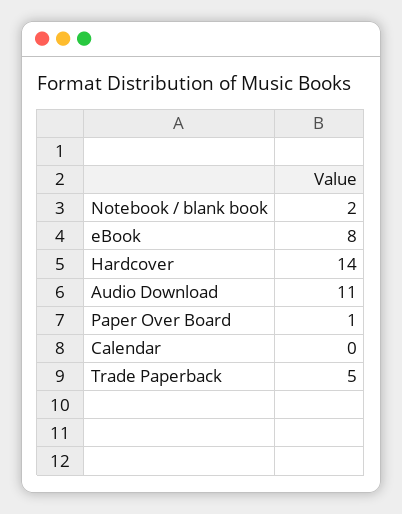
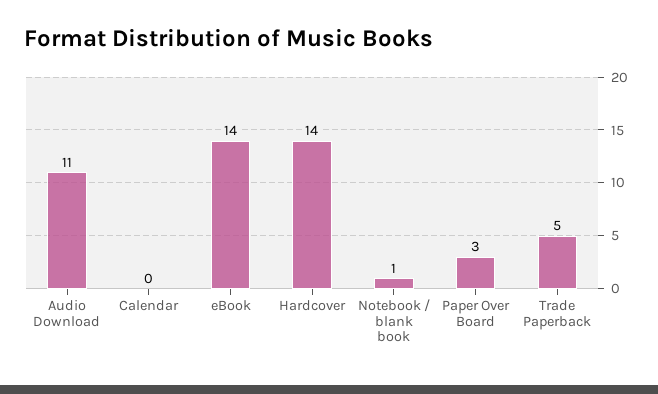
Notebook / blank book: 2 -> 1
eBook: 8 -> 14
Paper Over Board: 1 -> 3

